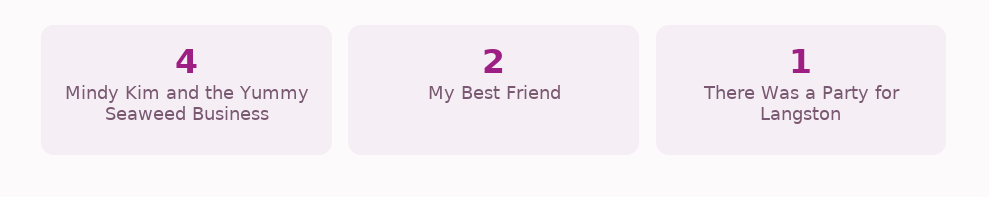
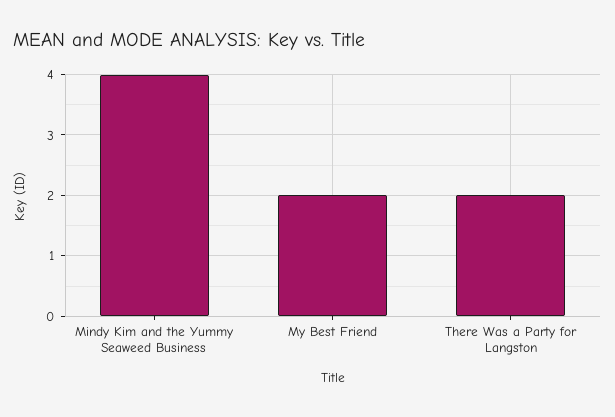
There Was a Party for Langston: 1 -> 2

